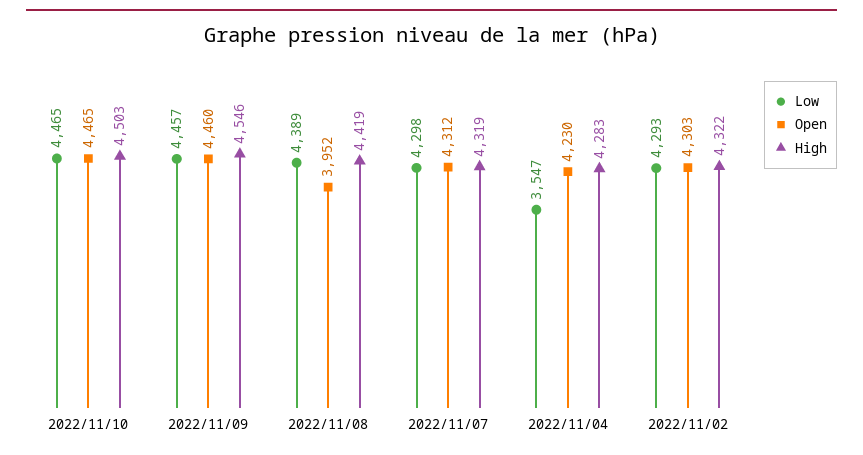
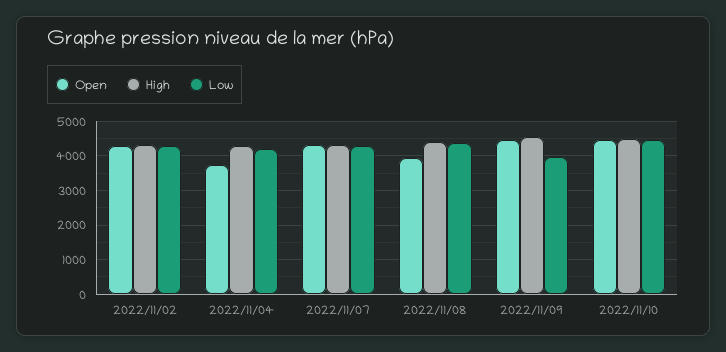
Low, 2022/11/09: 4457 -> 4000
Low, 2022/11/04: 3547 -> 4200
Open, 2022/11/04: 4230 -> 3800

